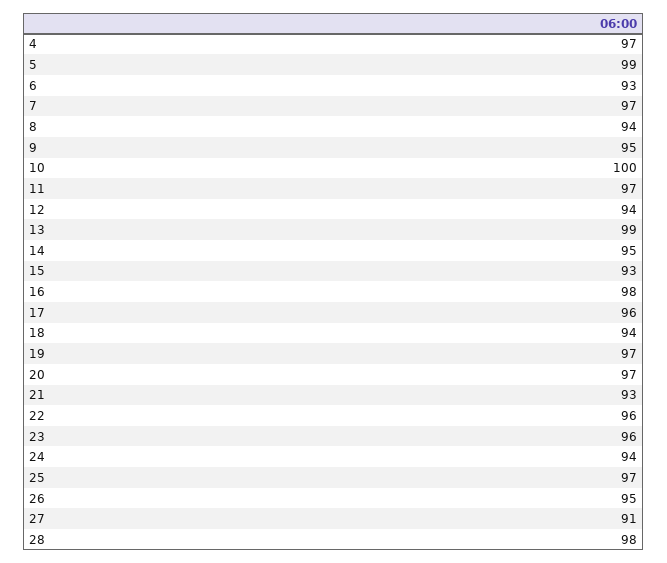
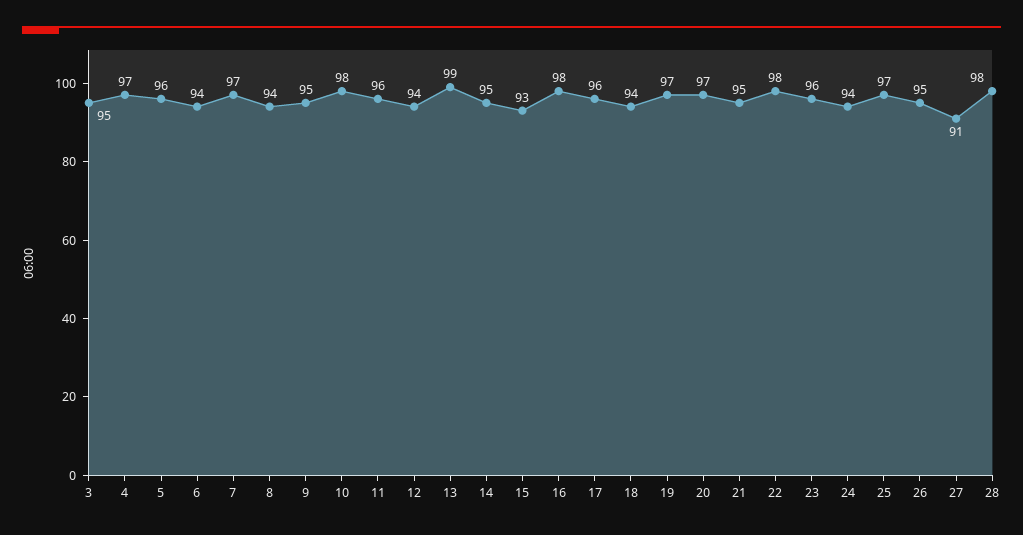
5: 99 -> 96
6: 93 -> 94
10: 100 -> 98
11: 97 -> 96
21: 93 -> 95
22: 96 -> 98
3: none -> 95

